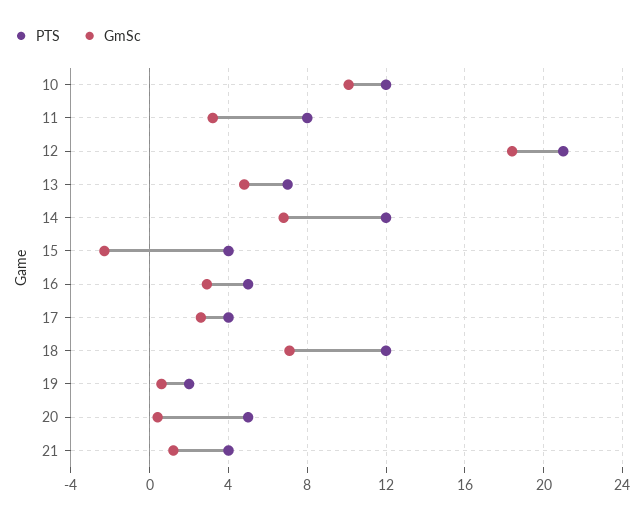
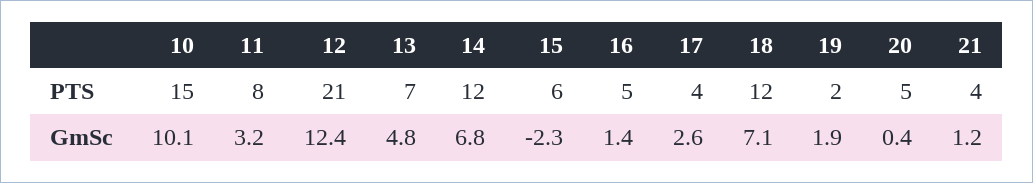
PTS, 10: 12 -> 15
GmSc, 12: 18.5 -> 12.4
PTS, 15: 4 -> 6
GmSc, 16: 3 -> 1.4
GmSc, 19: 0.5 -> 1.9

